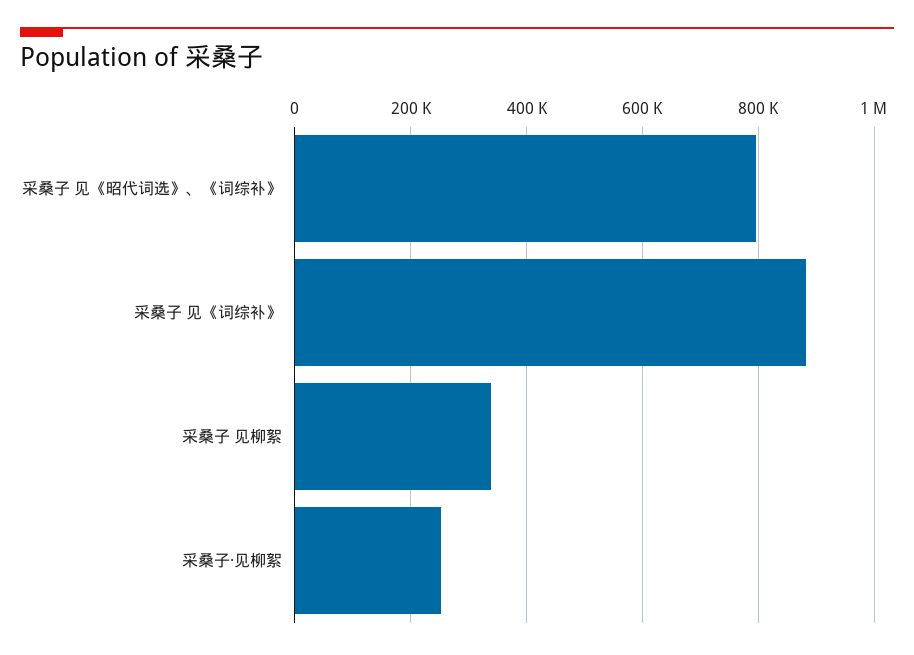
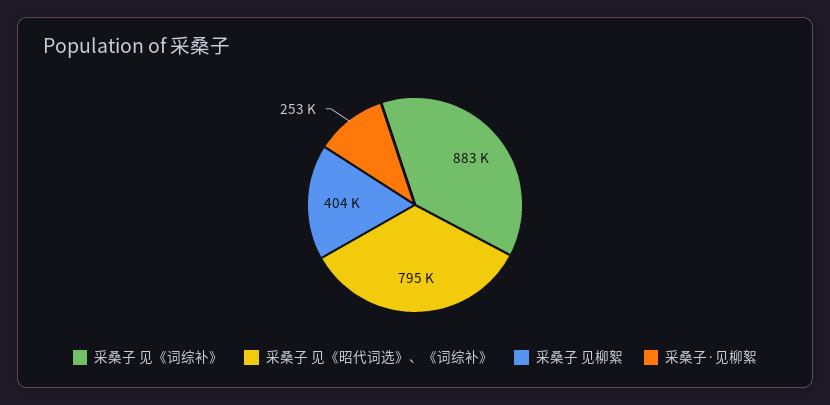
采桑子 见柳絮: 340000 -> 404000

